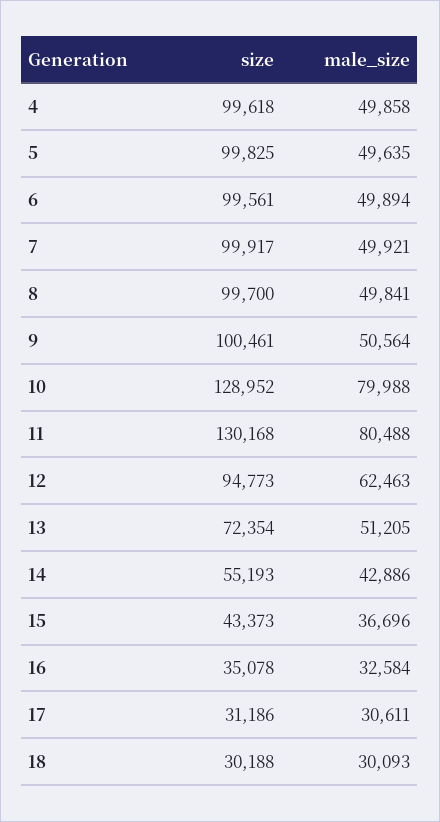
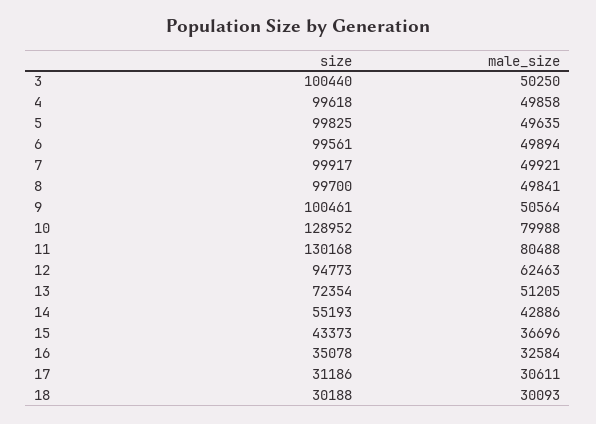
size, 3: none -> 100440
male_size, 3: none -> 50250

